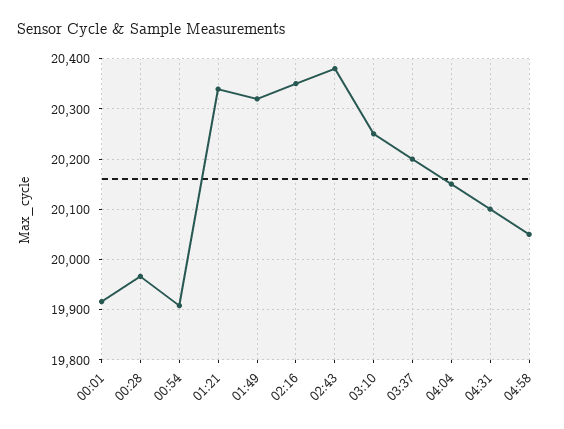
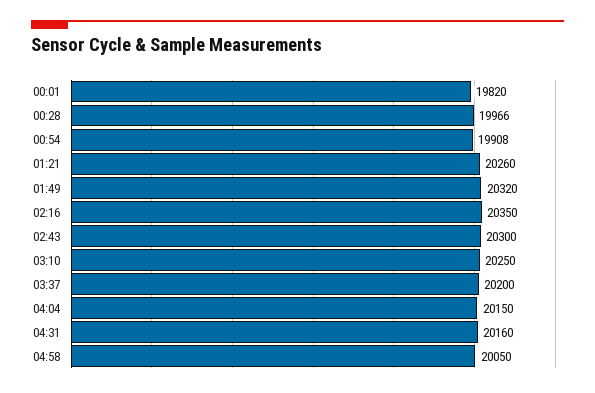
00:01: 19920 -> 19820
01:21: 20340 -> 20260
02:43: 20380 -> 20300
04:31: 20100 -> 20160

